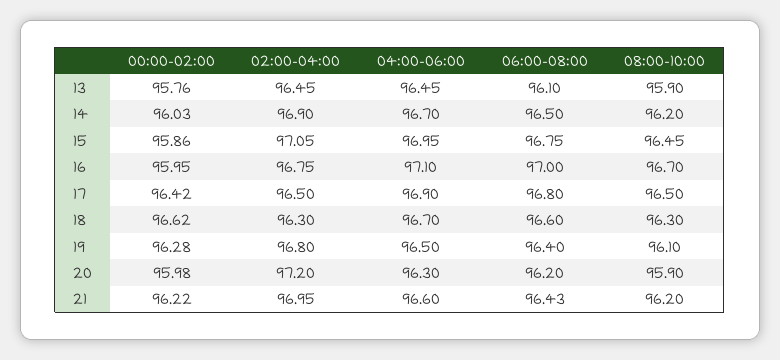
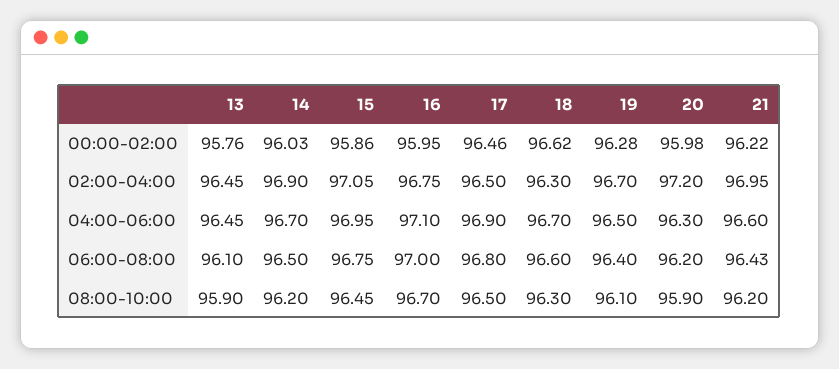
00:00-02:00, 17: 96.42 -> 96.46
02:00-04:00, 19: 96.8 -> 96.7

